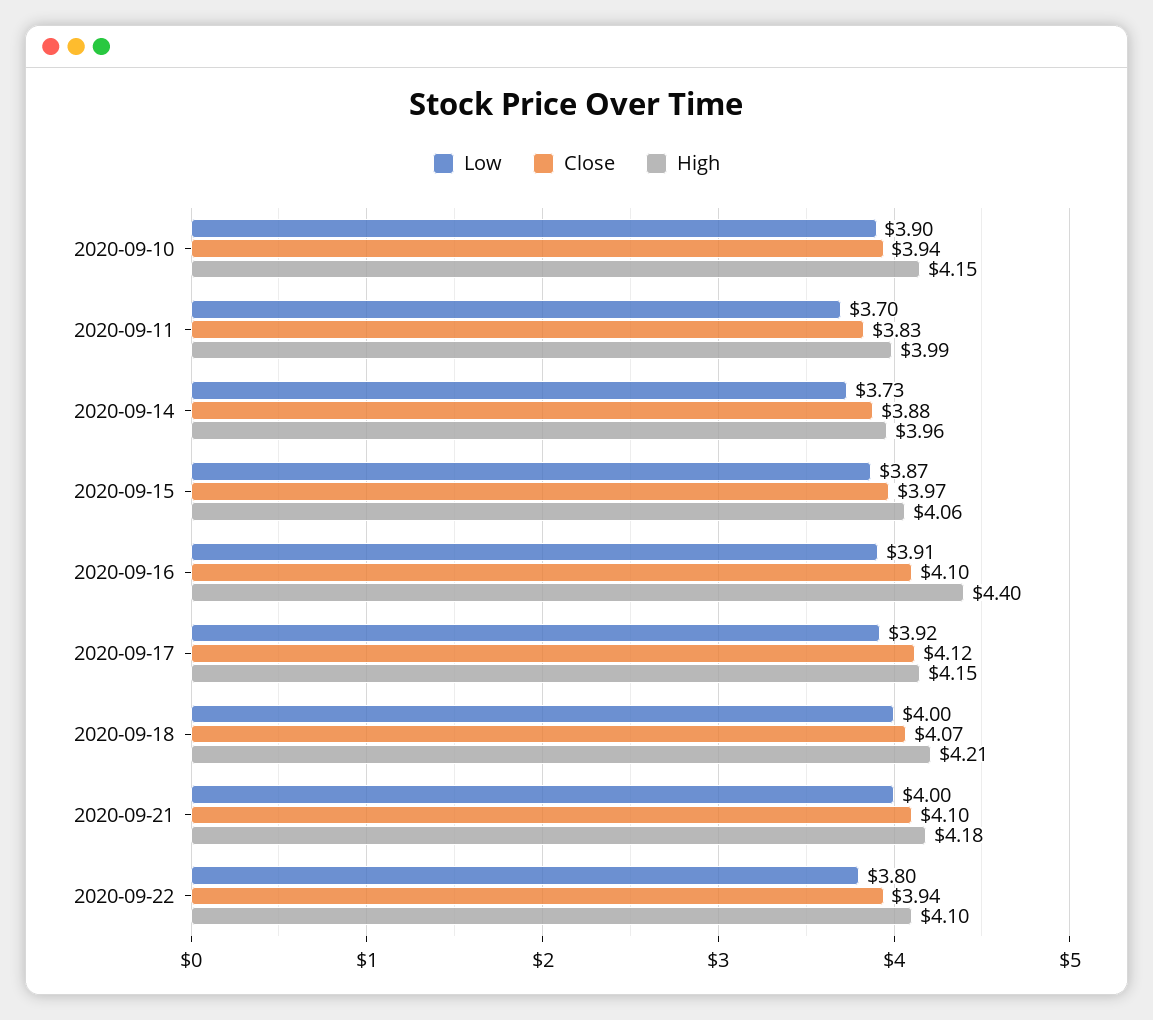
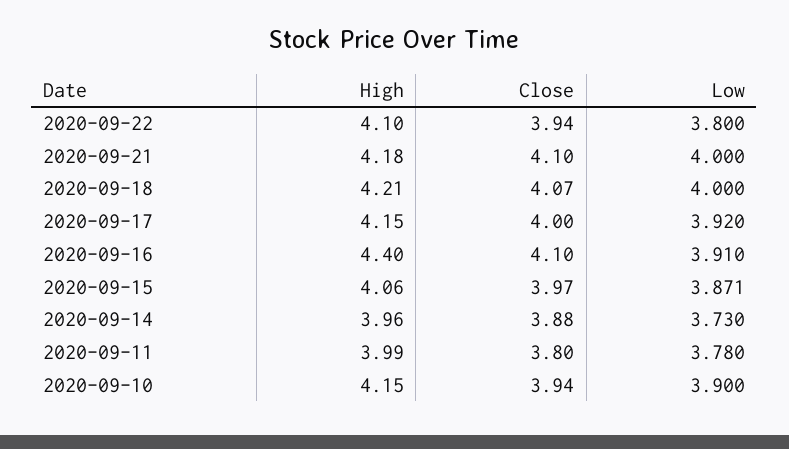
Low, 2020-09-11: 3.7 -> 3.78
Close, 2020-09-11: 3.83 -> 3.8
Close, 2020-09-17: 4.12 -> 4

